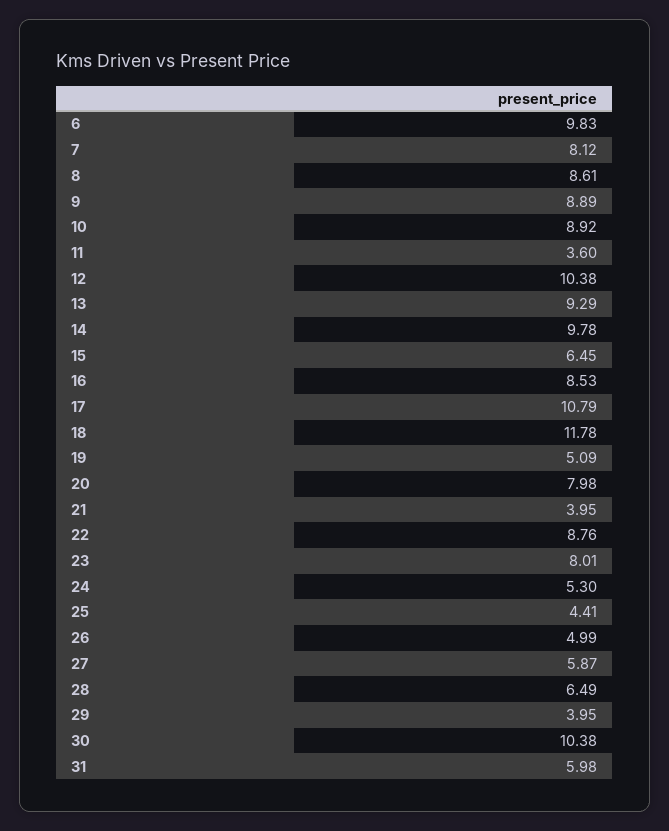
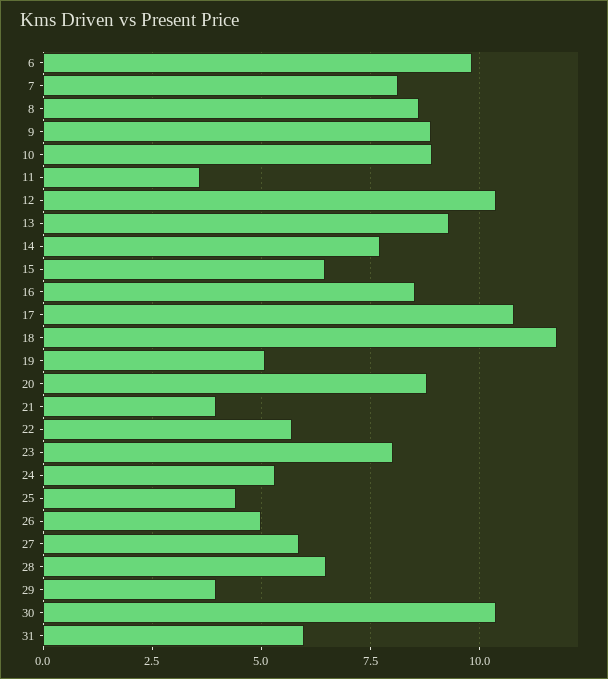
14: 9.78 -> 7.75
20: 7.98 -> 8.75
22: 8.76 -> 5.75

